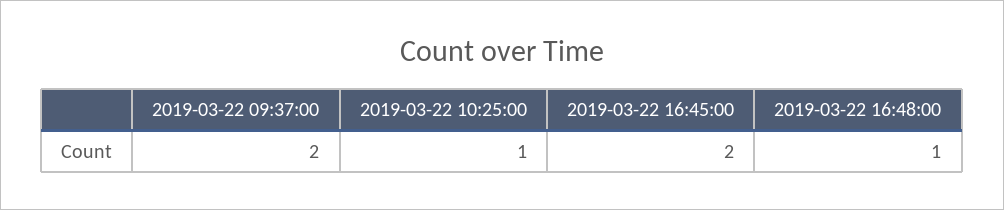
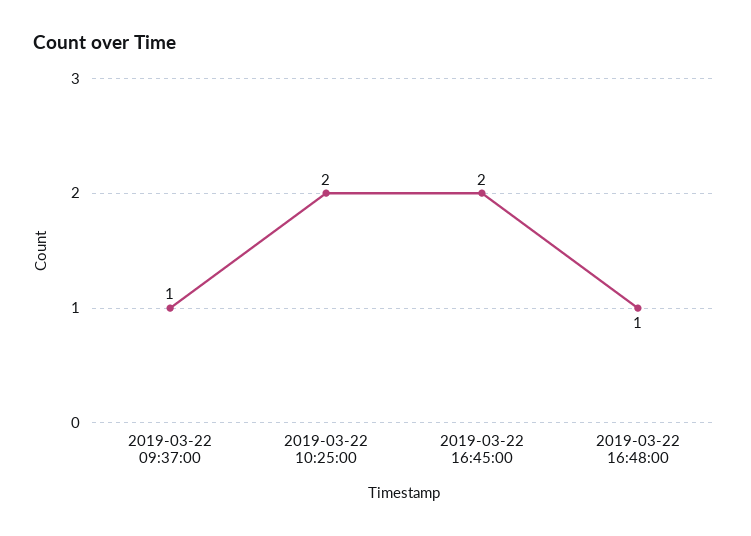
2019-03-22 09:37:00: 2 -> 1
2019-03-22 10:25:00: 1 -> 2

